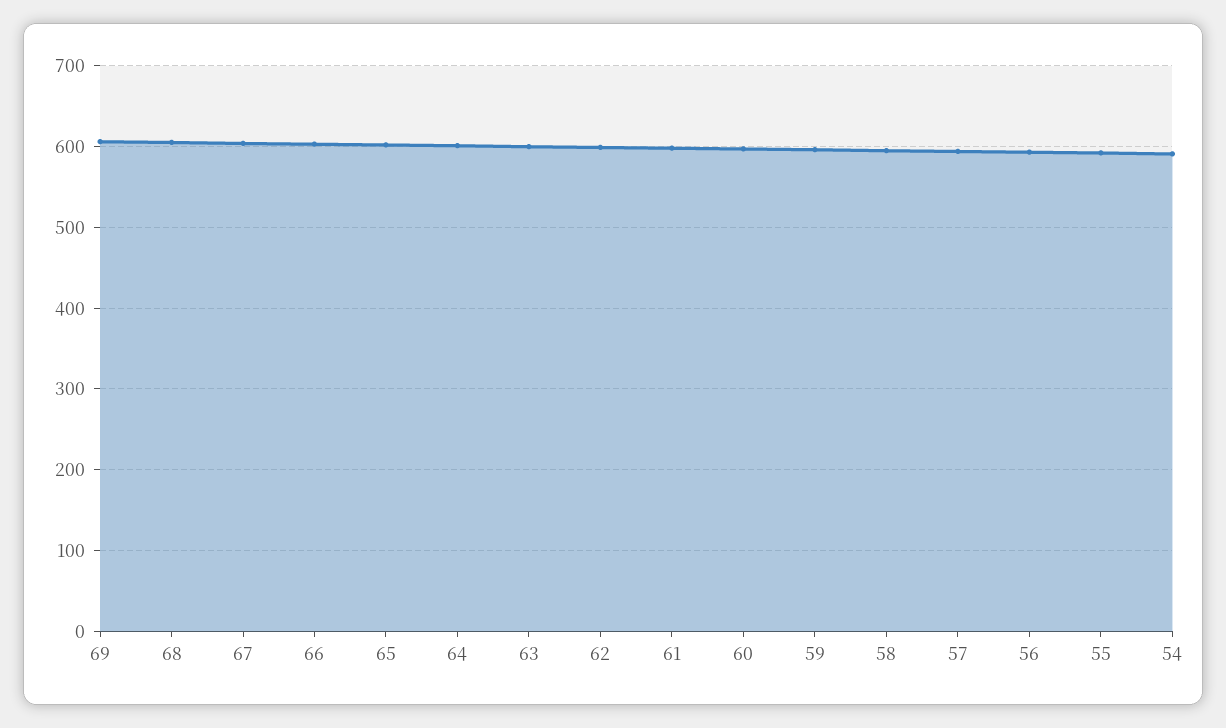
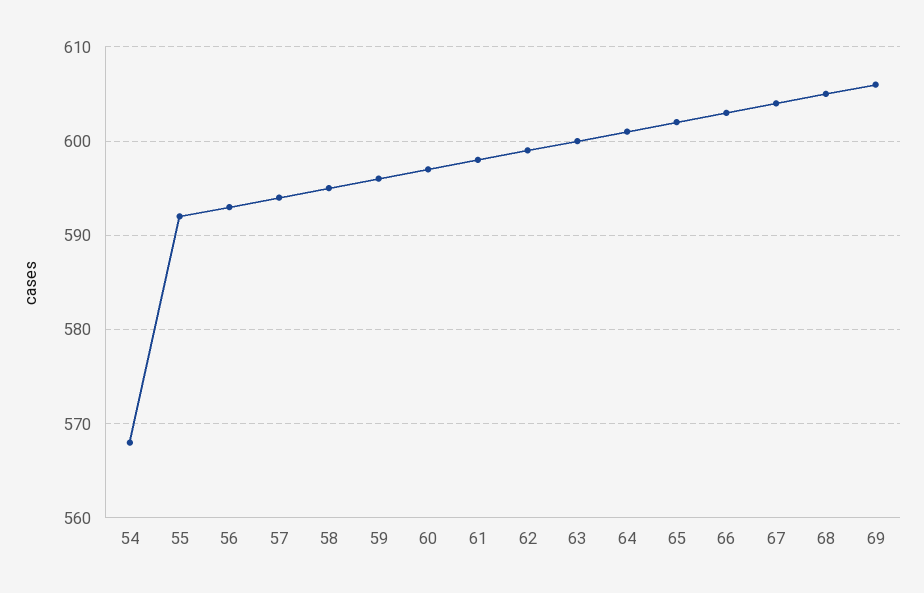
54: 590 -> 568

